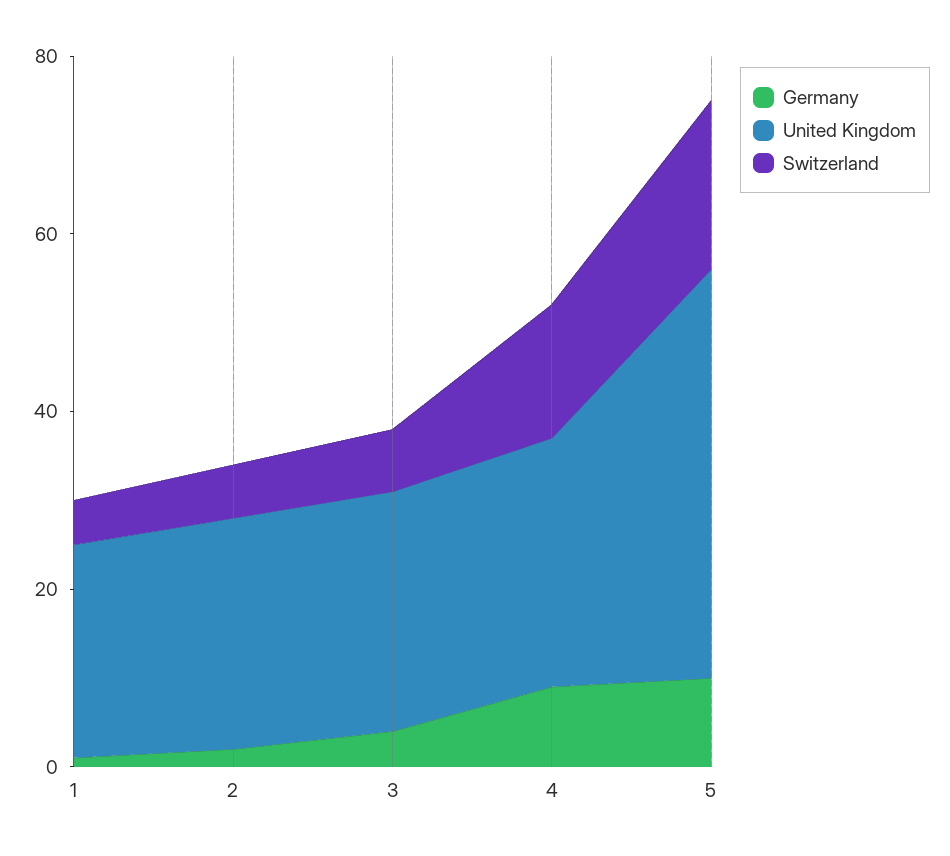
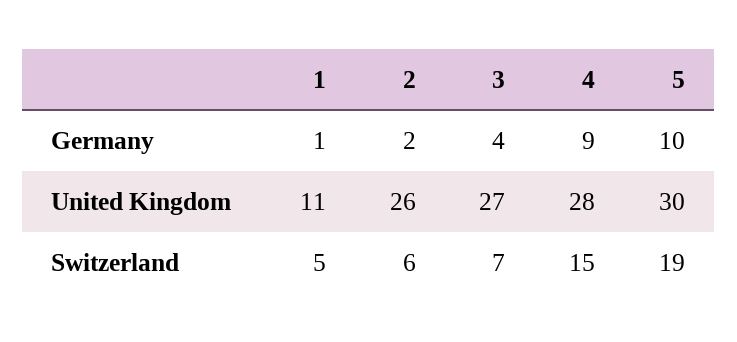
United Kingdom, 1: 25 -> 11
United Kingdom, 5: 45 -> 30

